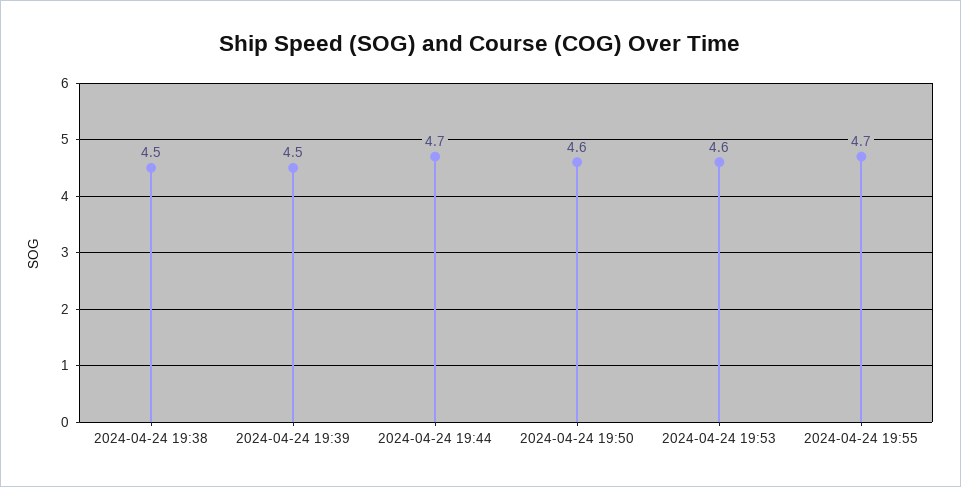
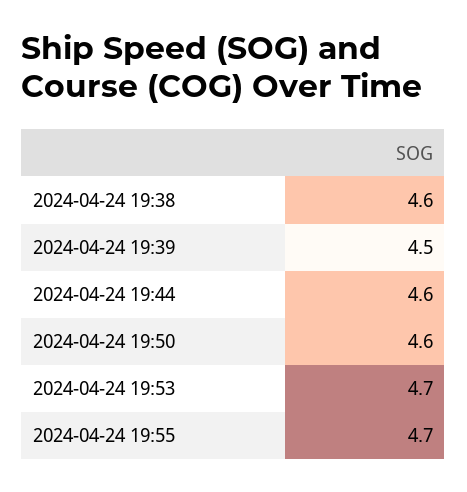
2024-04-24 19:38: 4.5 -> 4.6
2024-04-24 19:44: 4.7 -> 4.6
2024-04-24 19:53: 4.6 -> 4.7

